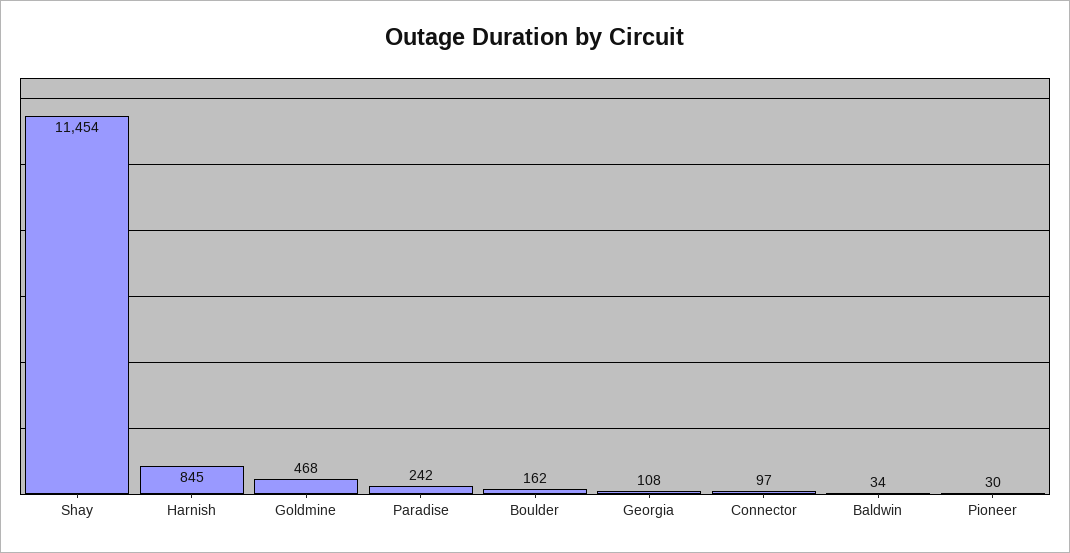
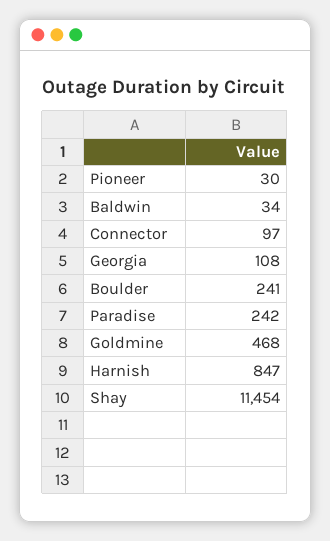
Harnish: 845 -> 847
Boulder: 162 -> 241

